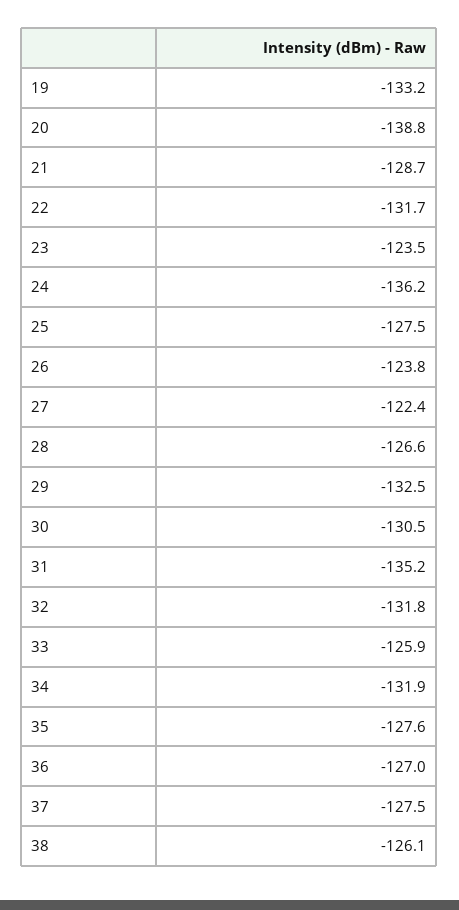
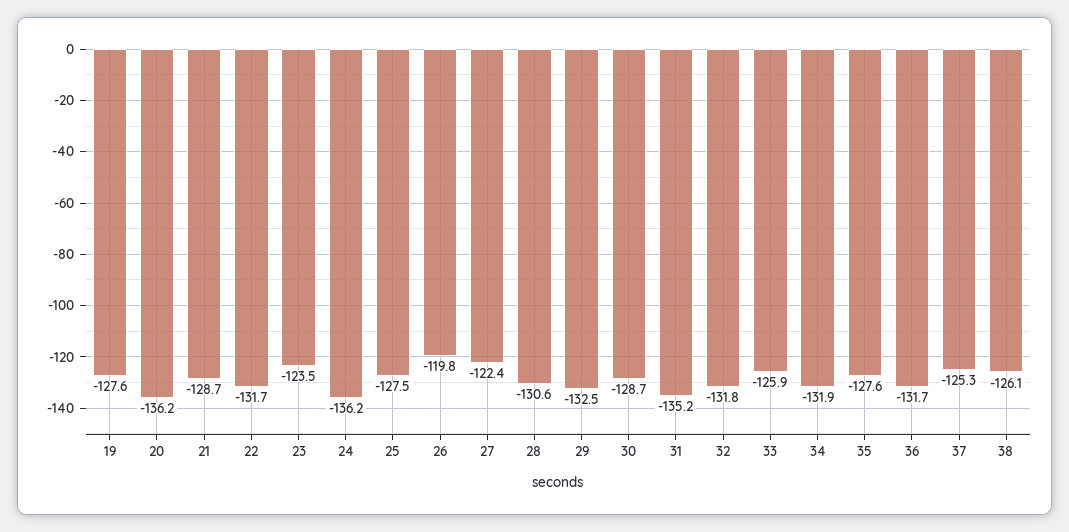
19: -133.2 -> -127.6
20: -138.8 -> -136.2
26: -123.8 -> -119.8
28: -126.6 -> -130.6
30: -130.5 -> -128.7
36: -127 -> -131.7
37: -127.5 -> -125.3

